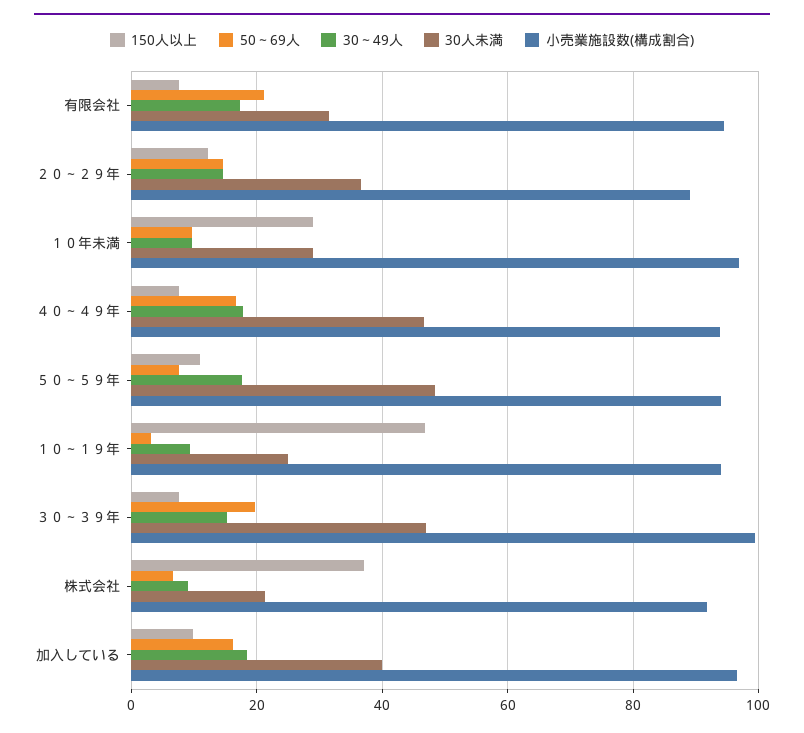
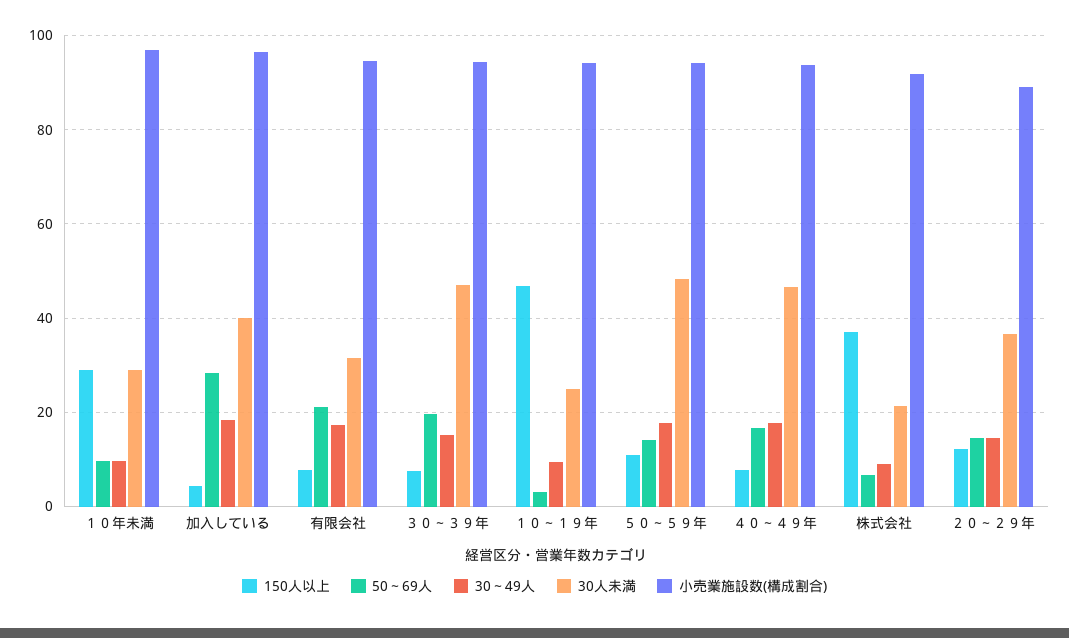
50～69人, ５０～５９年: 8 -> 14
小売業施設数(構成割合), ３０～３９年: 100 -> 94
150人以上, 加入している: 10 -> 4
50～69人, 加入している: 16 -> 28

